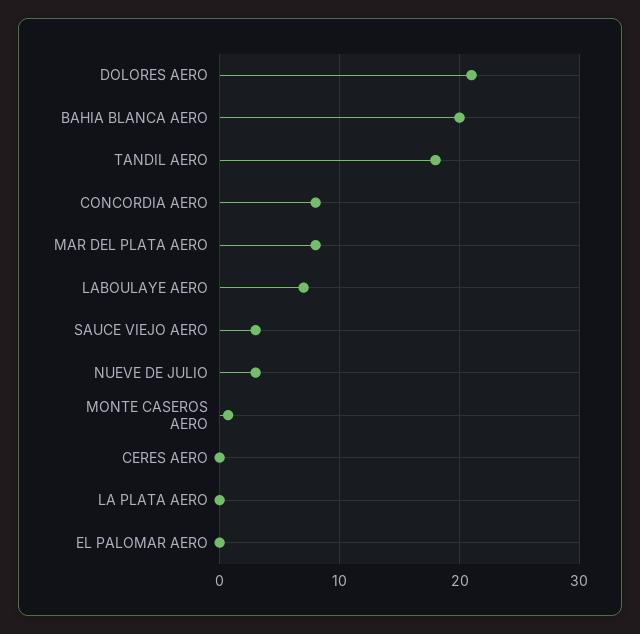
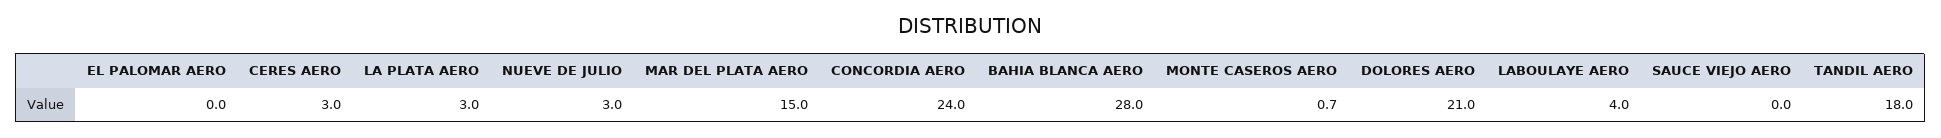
BAHIA BLANCA AERO: 20 -> 28
CONCORDIA AERO: 8 -> 24
MAR DEL PLATA AERO: 8 -> 15
LABOULAYE AERO: 7 -> 4
SAUCE VIEJO AERO: 3 -> 0
CERES AERO: 0 -> 3
LA PLATA AERO: 0 -> 3

